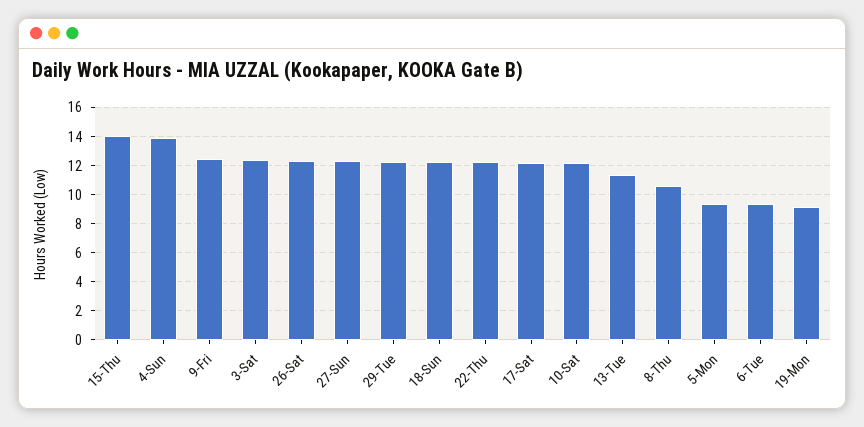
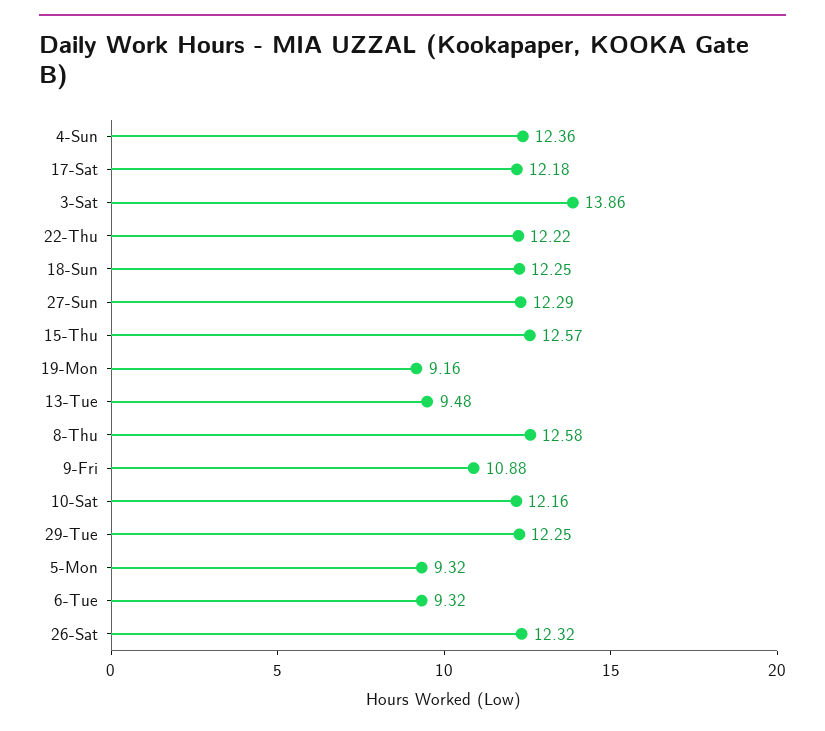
15-Thu: 14 -> 12.57
4-Sun: 14 -> 12.36
9-Fri: 12.5 -> 10.88
3-Sat: 12.5 -> 13.86
13-Tue: 11.5 -> 9.48
8-Thu: 10.5 -> 12.58

